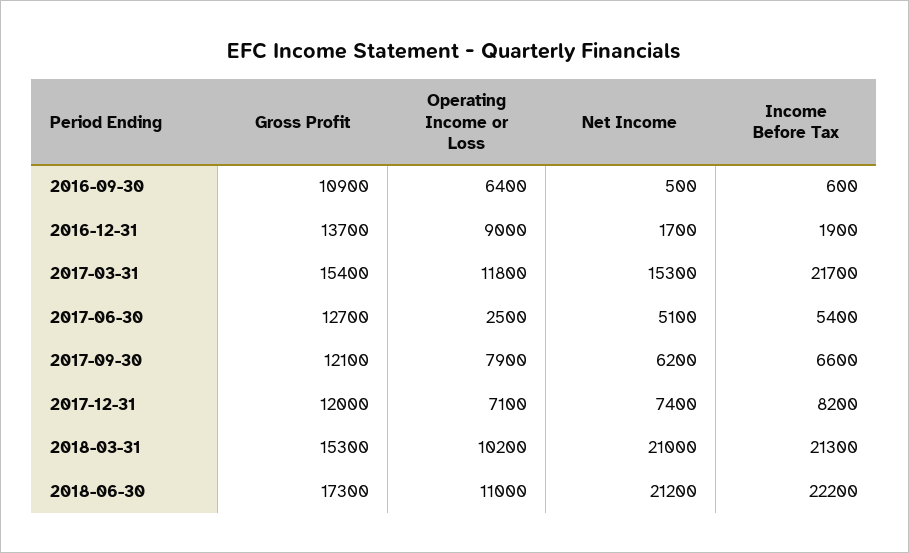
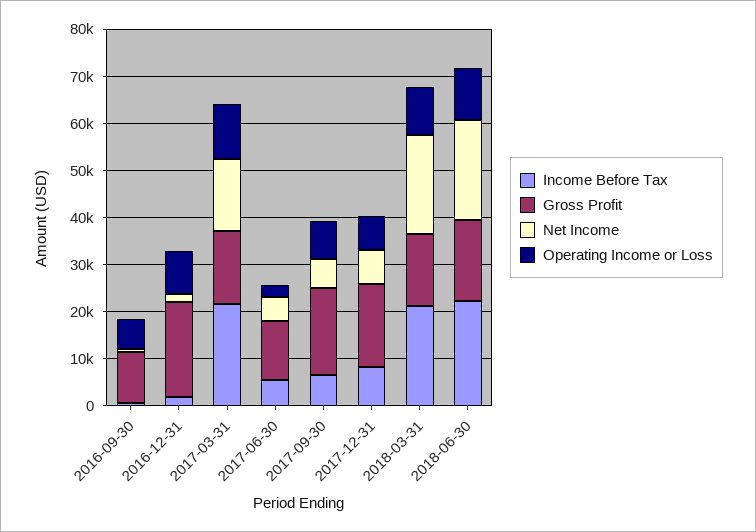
Gross Profit, 2016-12-31: 13700 -> 20000
Gross Profit, 2017-09-30: 12100 -> 18000
Gross Profit, 2017-12-31: 12000 -> 18000

